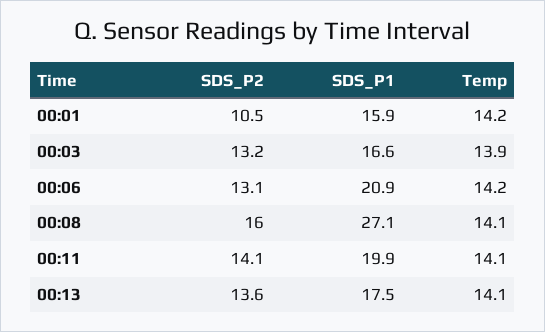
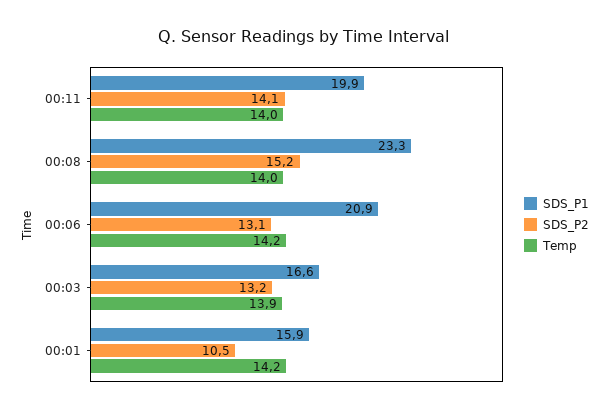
SDS_P2, 00:08: 16 -> 15.2
SDS_P1, 00:08: 27.1 -> 23.3
Temp, 00:08: 14.1 -> 14
Temp, 00:11: 14.1 -> 14
SDS_P2, 00:13: 13.6 -> none
SDS_P1, 00:13: 17.5 -> none
Temp, 00:13: 14.1 -> none

